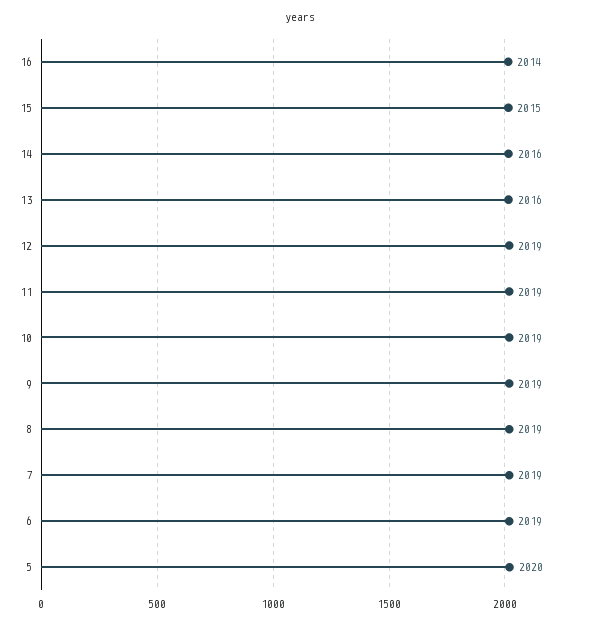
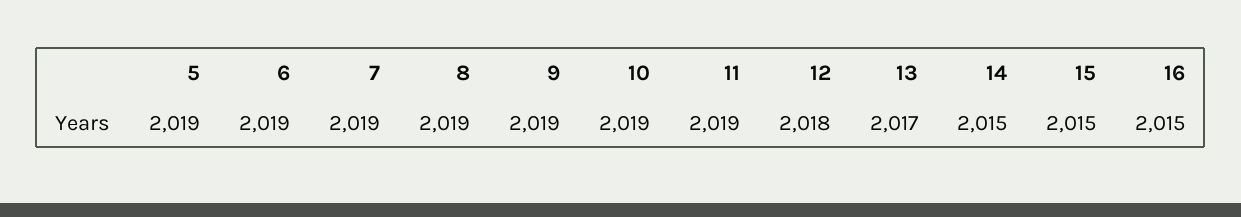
16: 2014 -> 2015
14: 2016 -> 2015
13: 2016 -> 2017
12: 2019 -> 2018
5: 2020 -> 2019

